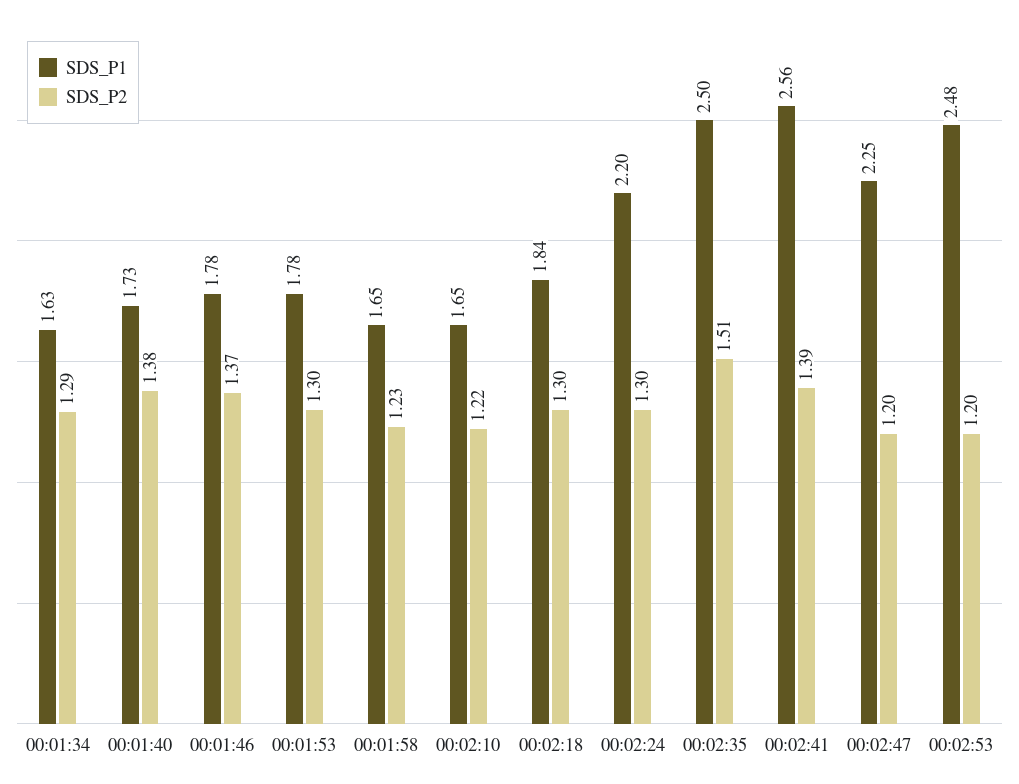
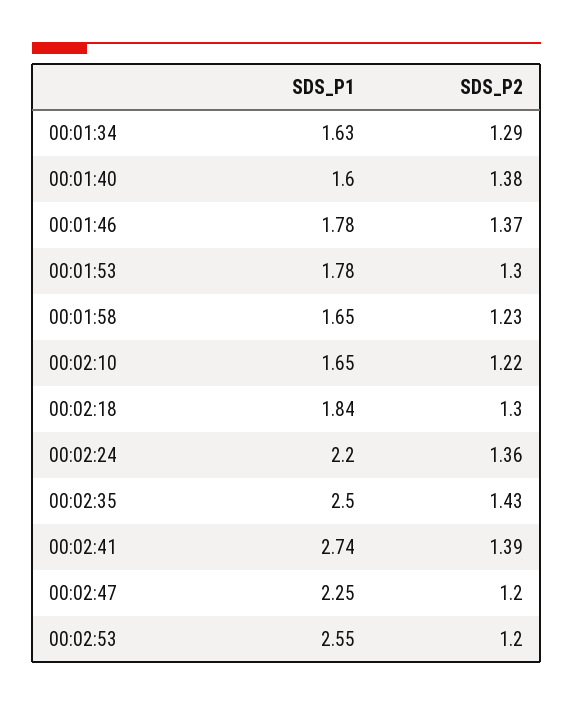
SDS_P1, 00:01:40: 1.73 -> 1.6
SDS_P2, 00:02:24: 1.3 -> 1.36
SDS_P2, 00:02:35: 1.51 -> 1.43
SDS_P1, 00:02:41: 2.56 -> 2.74
SDS_P1, 00:02:53: 2.48 -> 2.55

